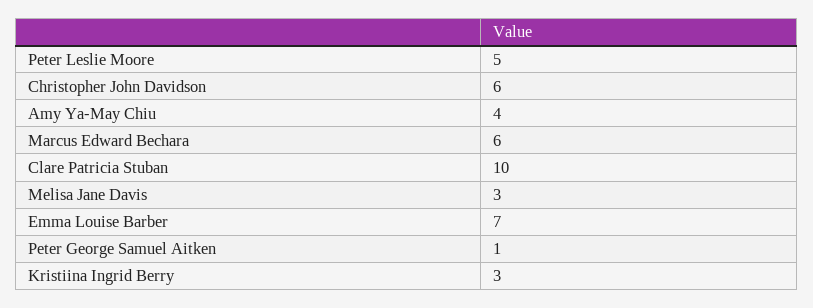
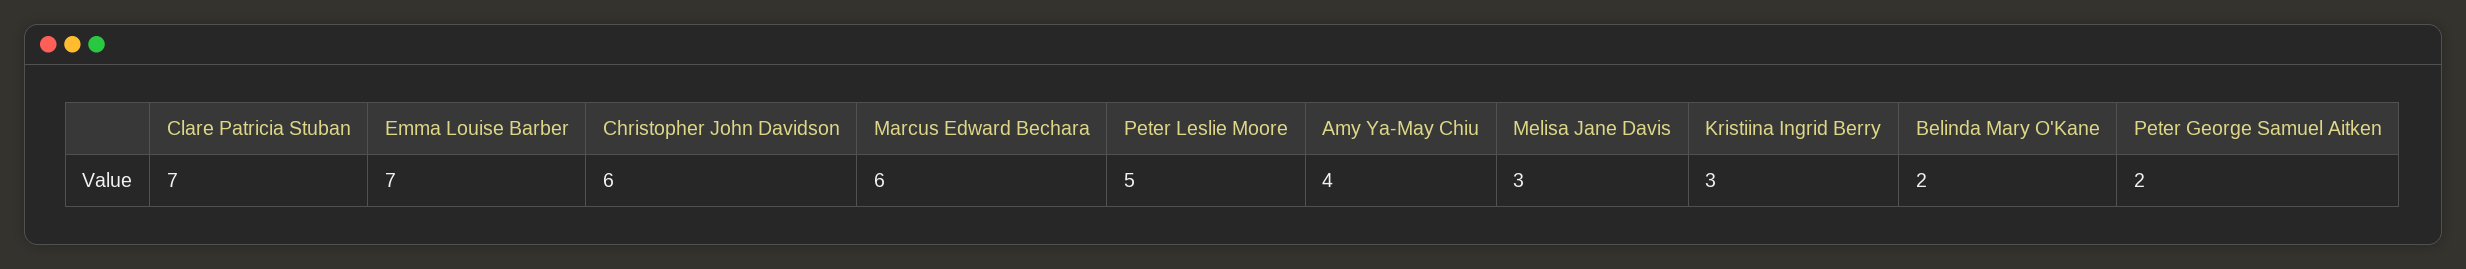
Clare Patricia Stuban: 10 -> 7
Peter George Samuel Aitken: 1 -> 2
Belinda Mary O'Kane: none -> 2

